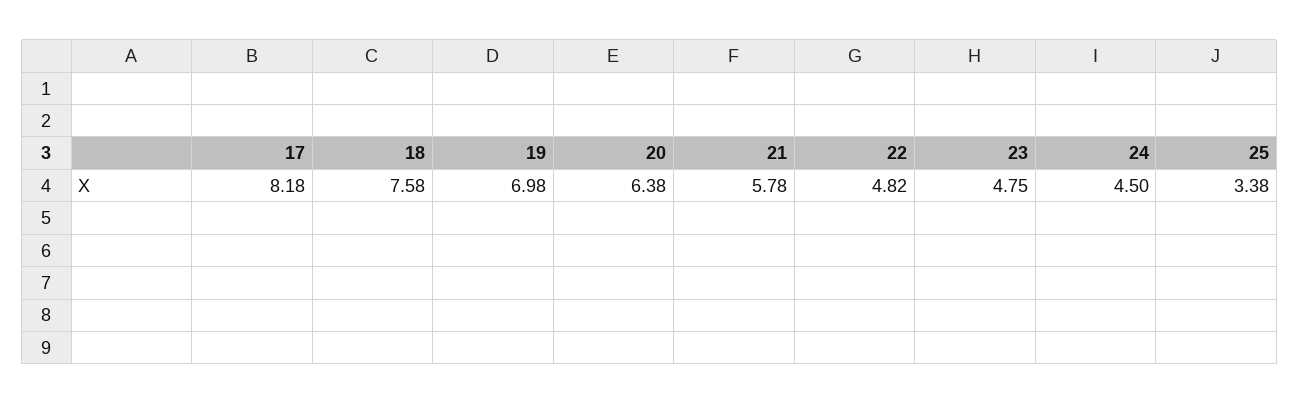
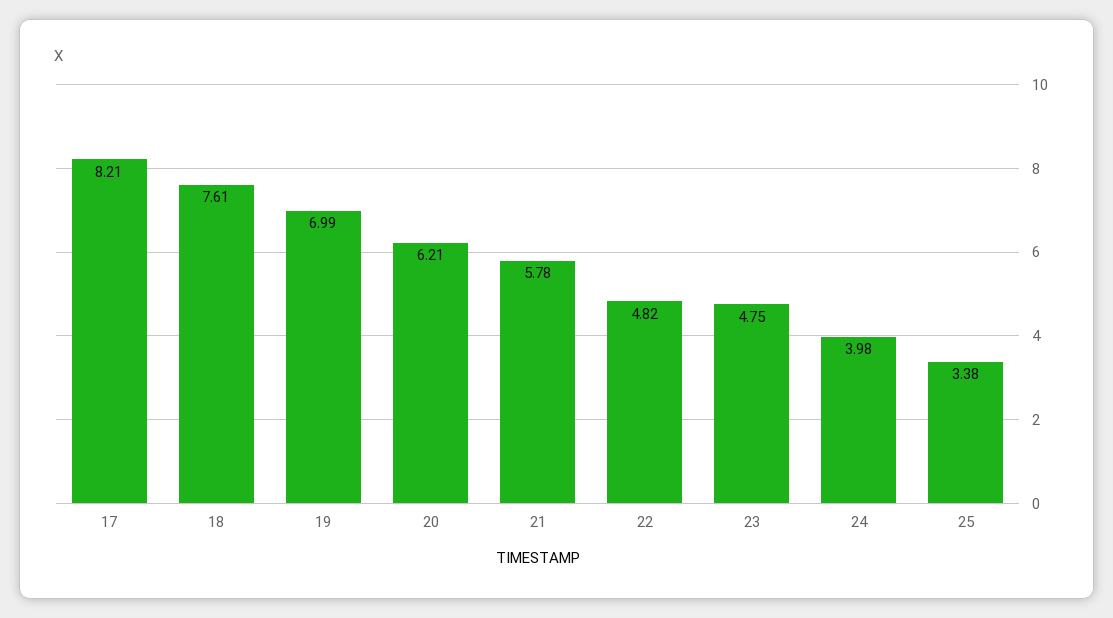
17: 8.18 -> 8.21
18: 7.58 -> 7.61
19: 6.98 -> 6.99
20: 6.38 -> 6.21
24: 4.5 -> 3.98

